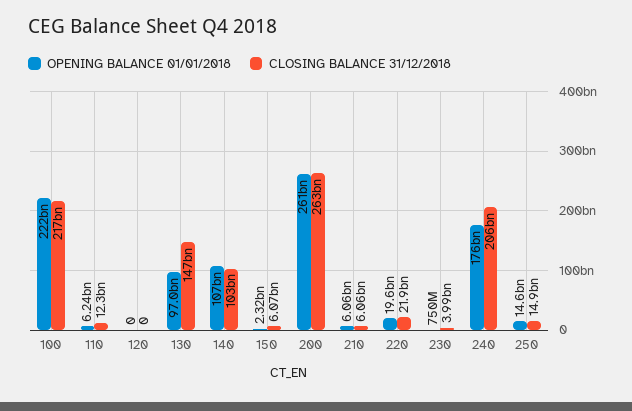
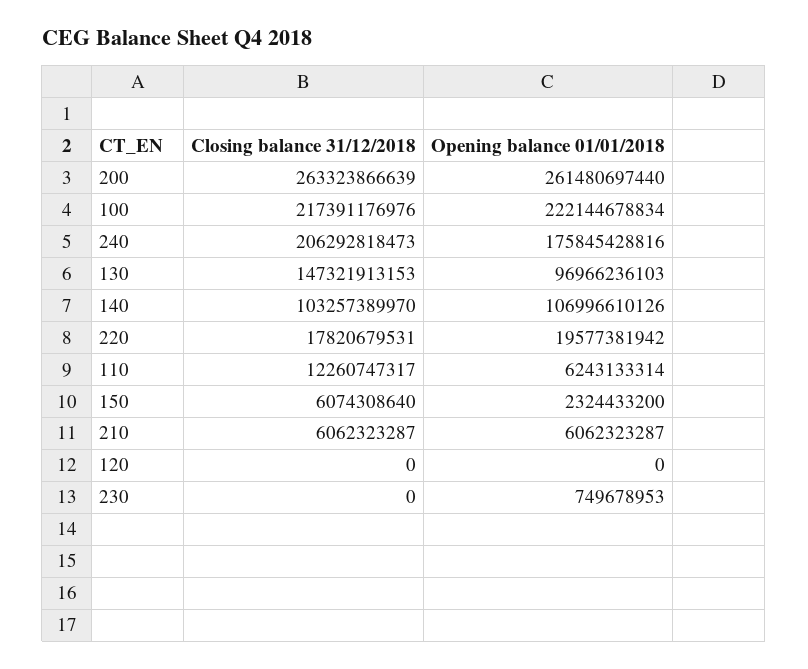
CLOSING BALANCE 31/12/2018, 220: 21900000000 -> 17820679531
CLOSING BALANCE 31/12/2018, 230: 3990000000 -> 0
OPENING BALANCE 01/01/2018, 250: 14600000000 -> none
CLOSING BALANCE 31/12/2018, 250: 14900000000 -> none

